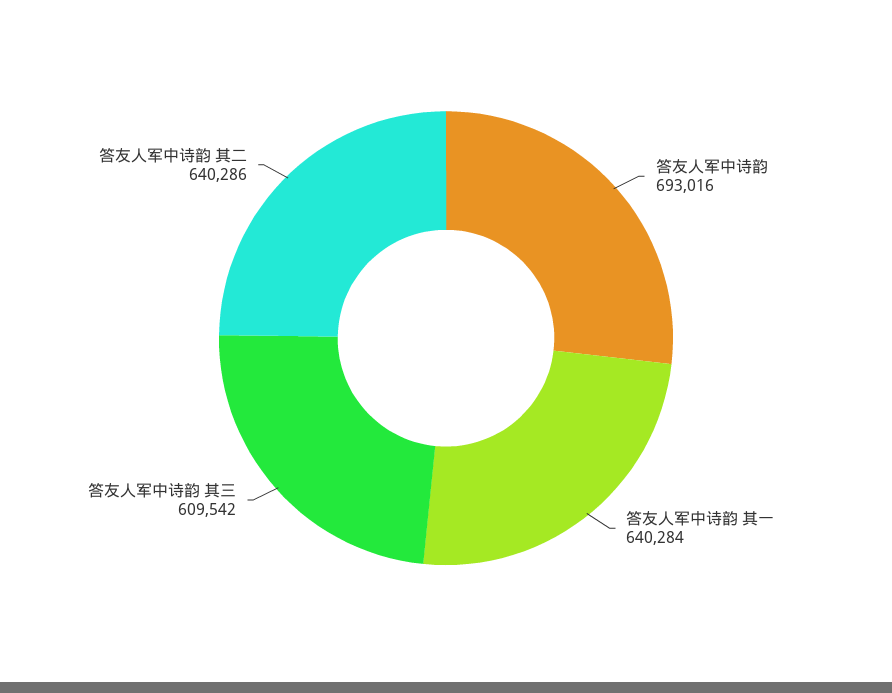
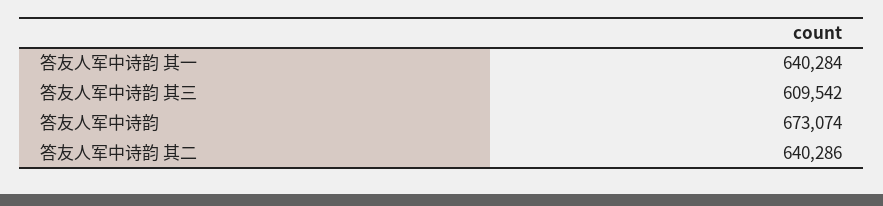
答友人军中诗韵: 693016 -> 673074

